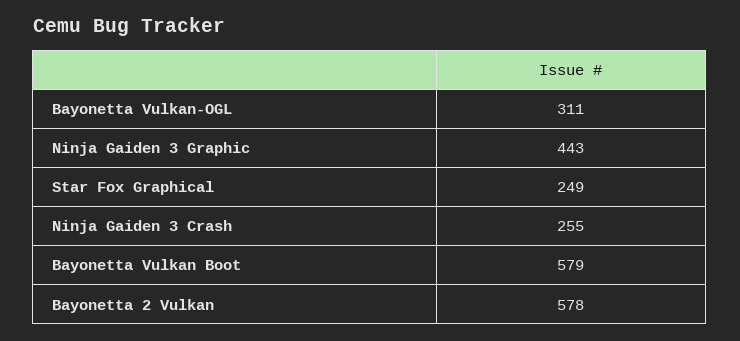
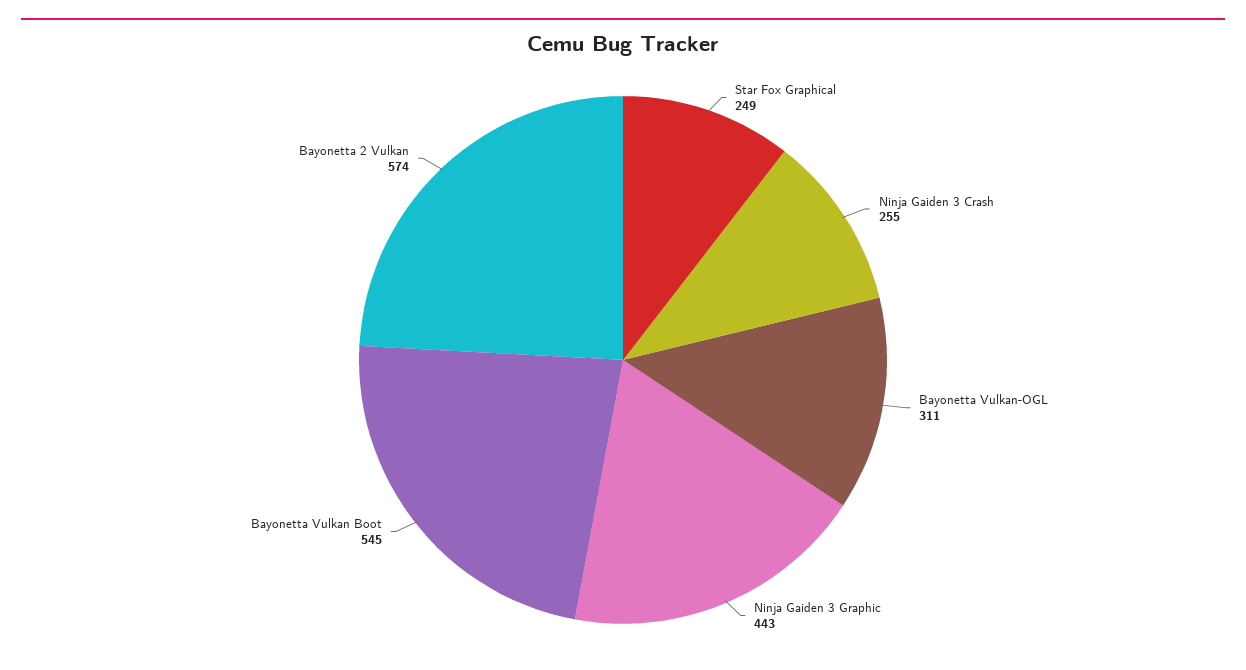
Bayonetta Vulkan Boot: 579 -> 545
Bayonetta 2 Vulkan: 578 -> 574

